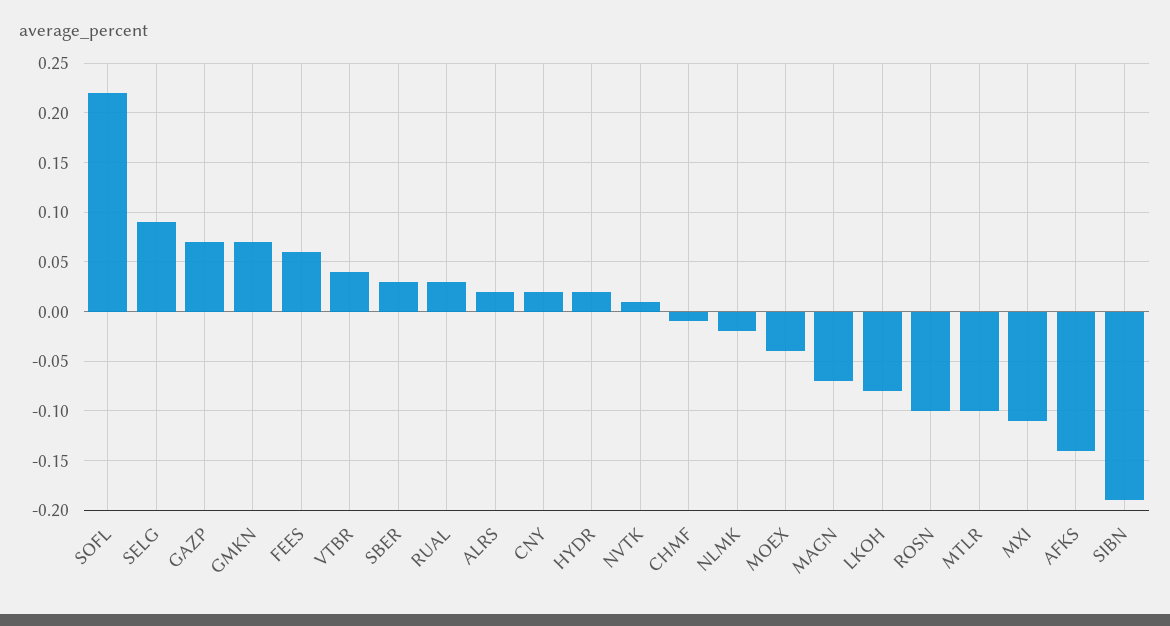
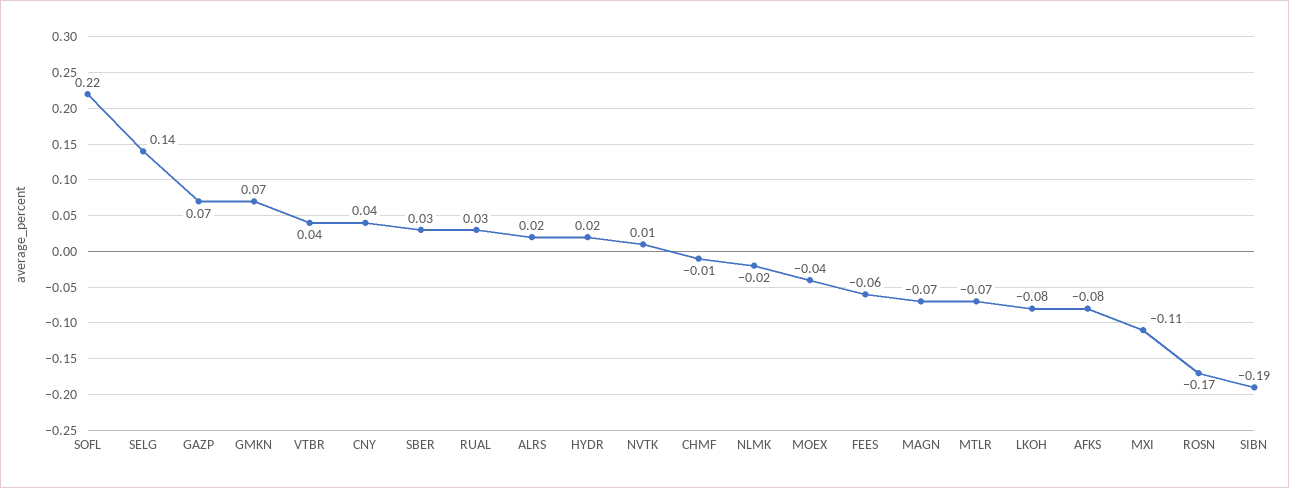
SELG: 0.09 -> 0.14
FEES: 0.06 -> -0.06
CNY: 0.02 -> 0.04
ROSN: -0.1 -> -0.17
MTLR: -0.1 -> -0.07
AFKS: -0.14 -> -0.08

